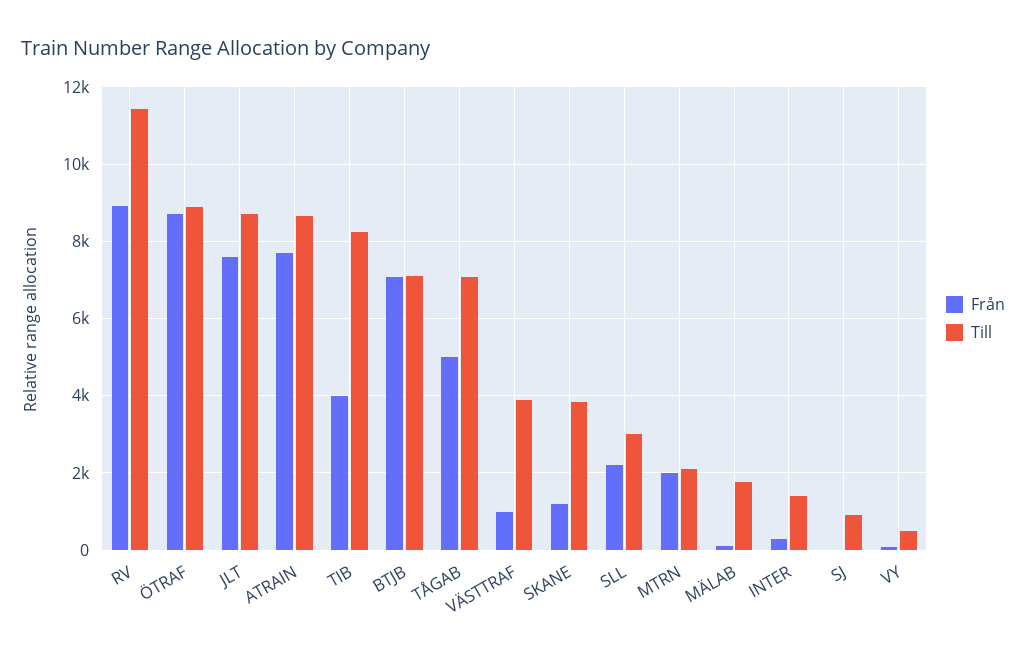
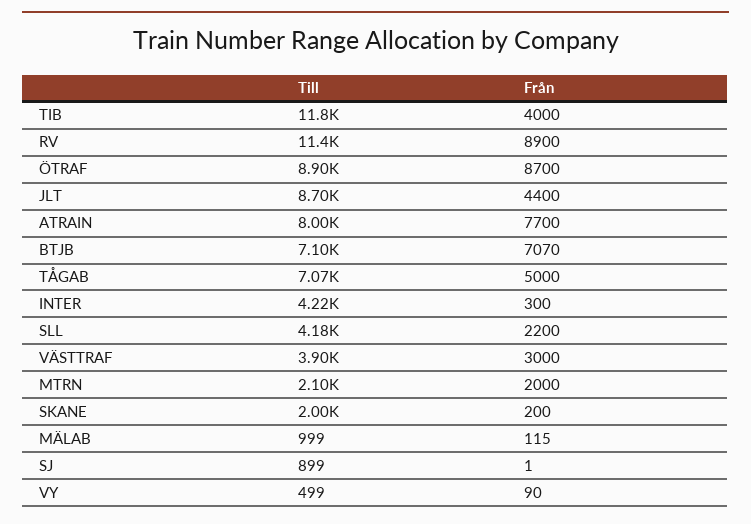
Från, JLT: 7600 -> 4400
Till, ATRAIN: 8600 -> 8000
Till, TIB: 8200 -> 11800
Från, VÄSTTRAF: 1000 -> 3000
Från, SKANE: 1200 -> 200
Till, SKANE: 3800 -> 2000
Till, SLL: 3000 -> 4180
Till, MÄLAB: 1800 -> 999
Till, INTER: 1400 -> 4220

